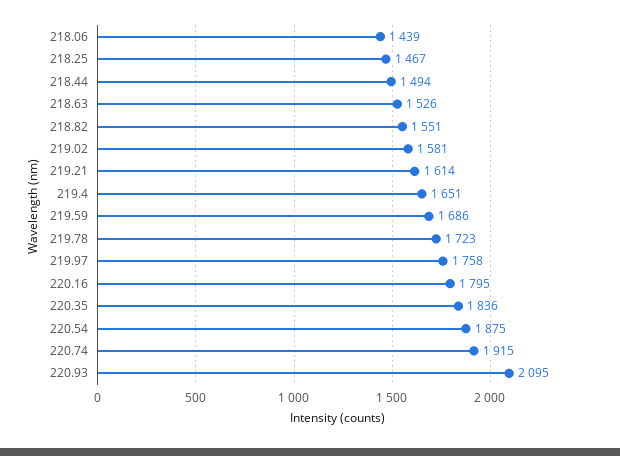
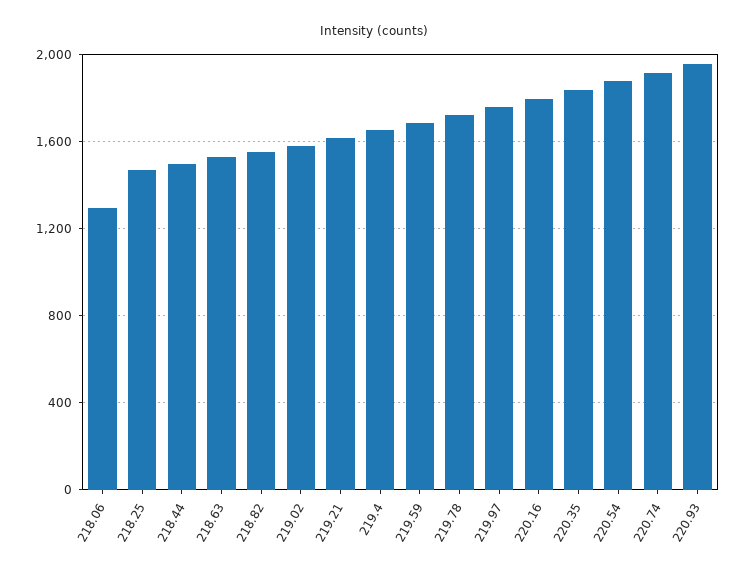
218.06: 1439 -> 1300
220.93: 2095 -> 1950

